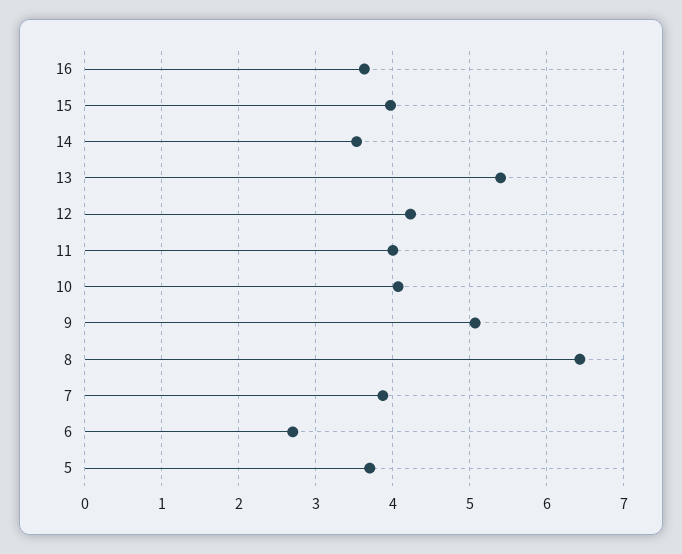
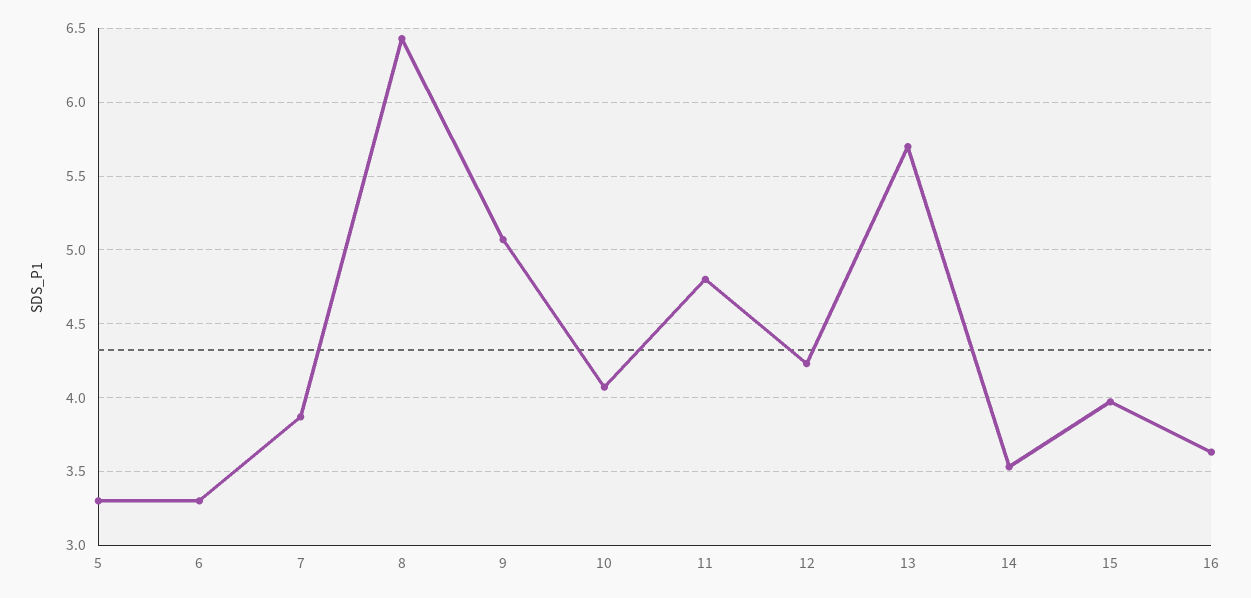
13: 5.4 -> 5.7
11: 4 -> 4.8
6: 2.7 -> 3.3
5: 3.7 -> 3.3

